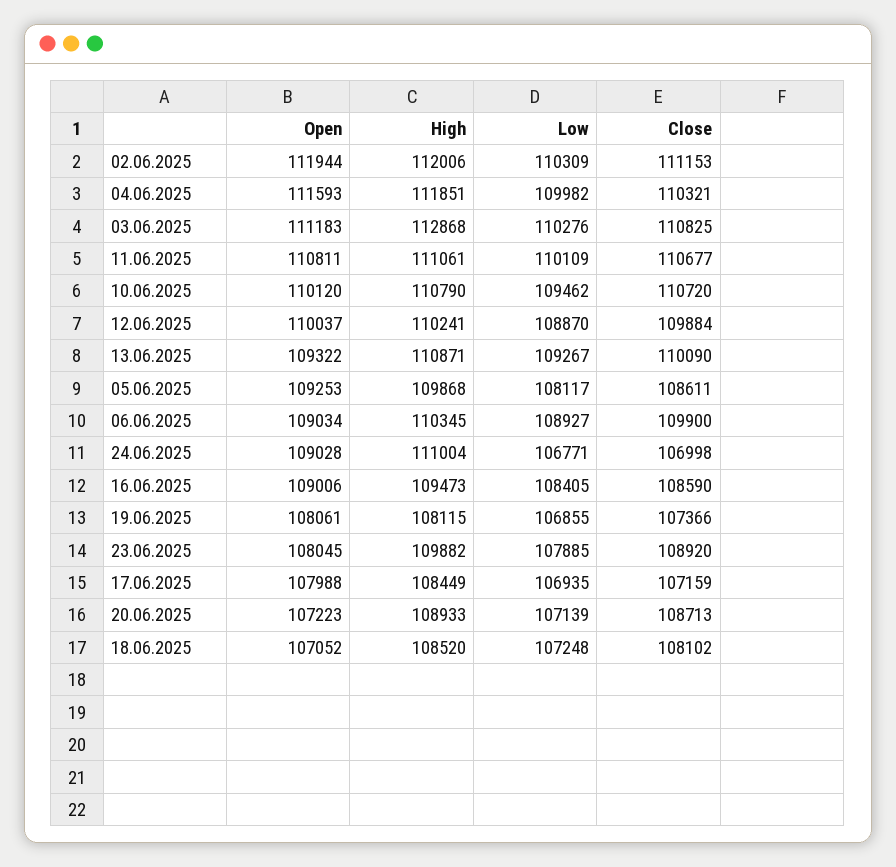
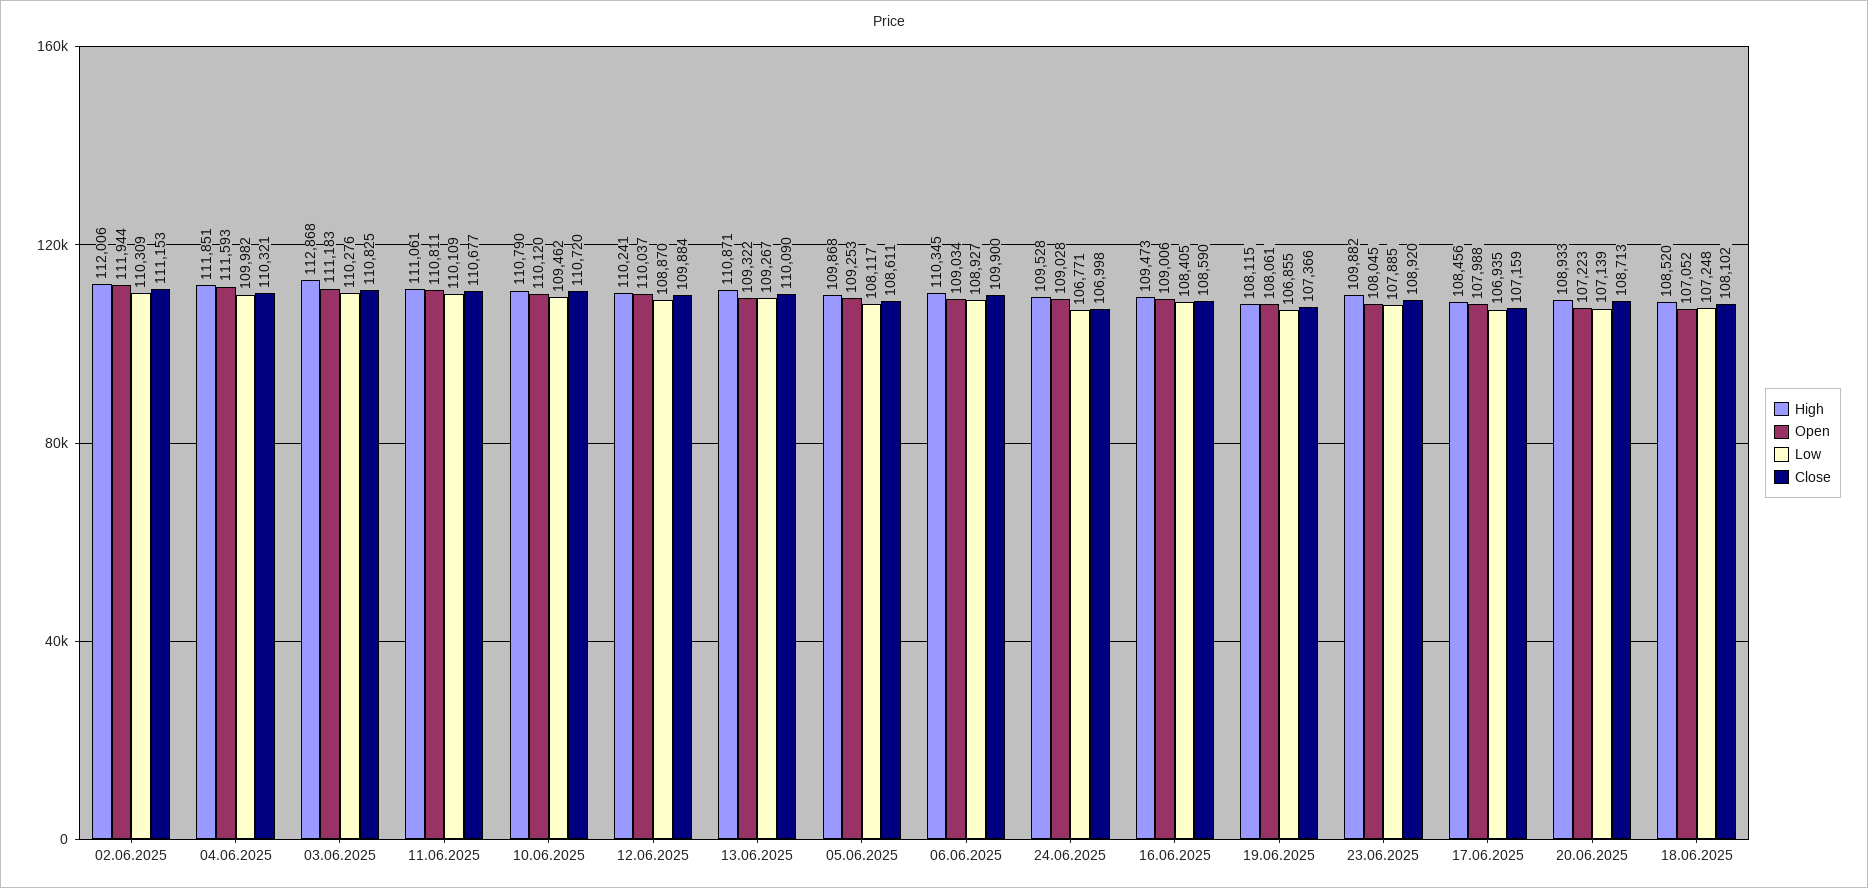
High, 24.06.2025: 111004 -> 109528
High, 17.06.2025: 108449 -> 108456

